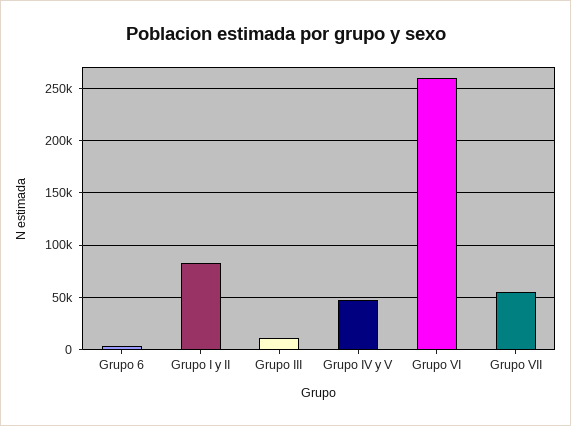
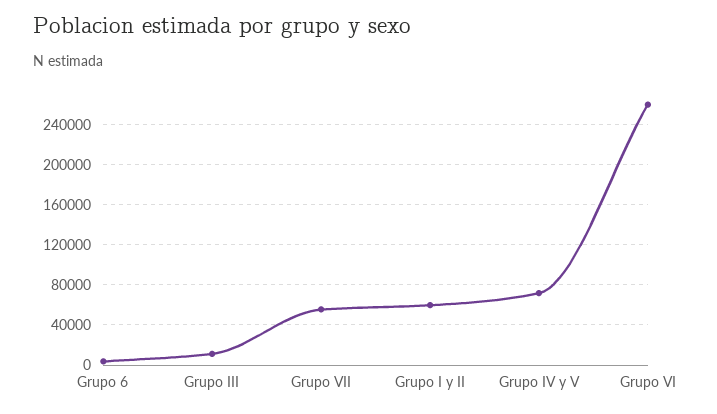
Grupo I y II: 80000 -> 60000
Grupo IV y V: 50000 -> 70000

